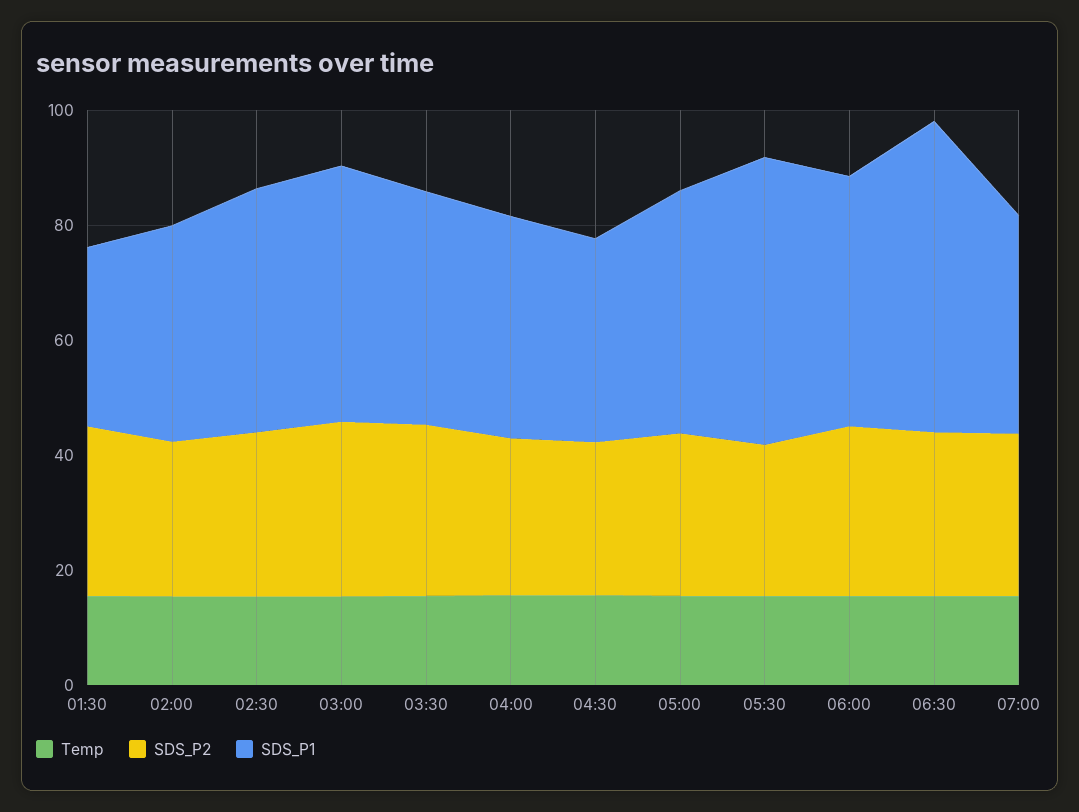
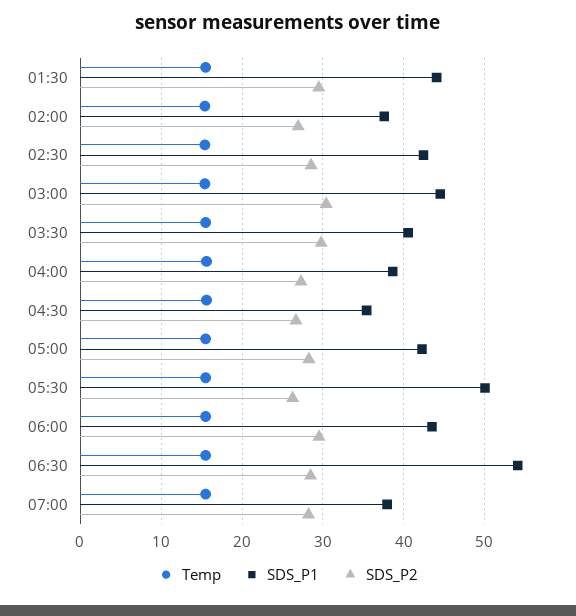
SDS_P1, 01:30: 30 -> 44

